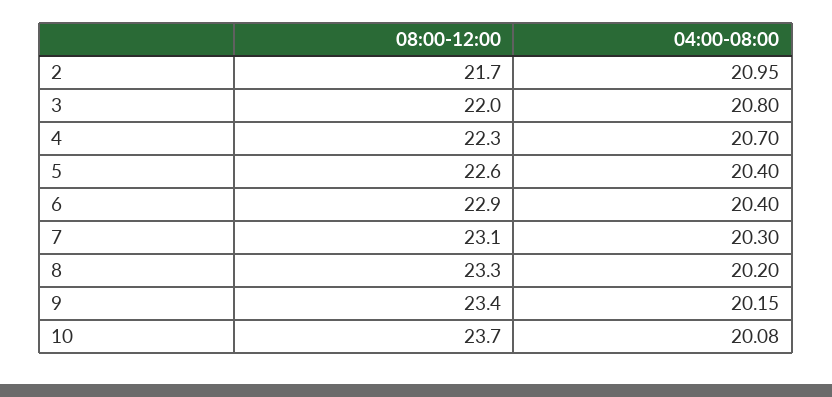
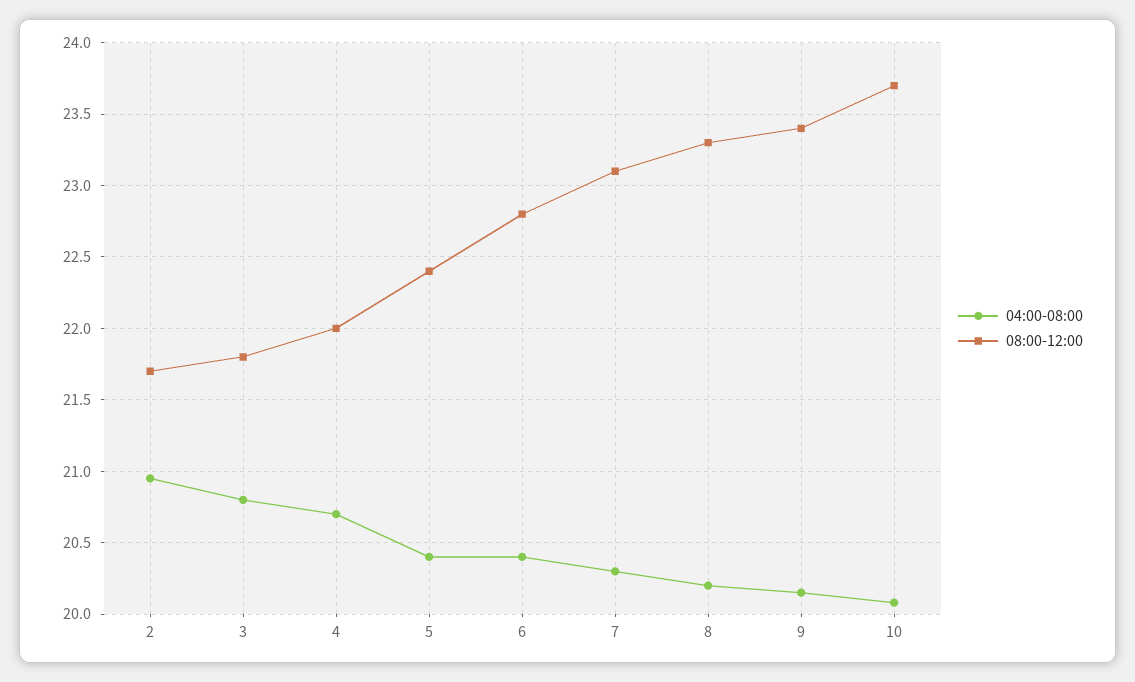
08:00-12:00, 3: 22 -> 21.8
08:00-12:00, 4: 22.3 -> 22
08:00-12:00, 5: 22.6 -> 22.4
08:00-12:00, 6: 22.9 -> 22.8

